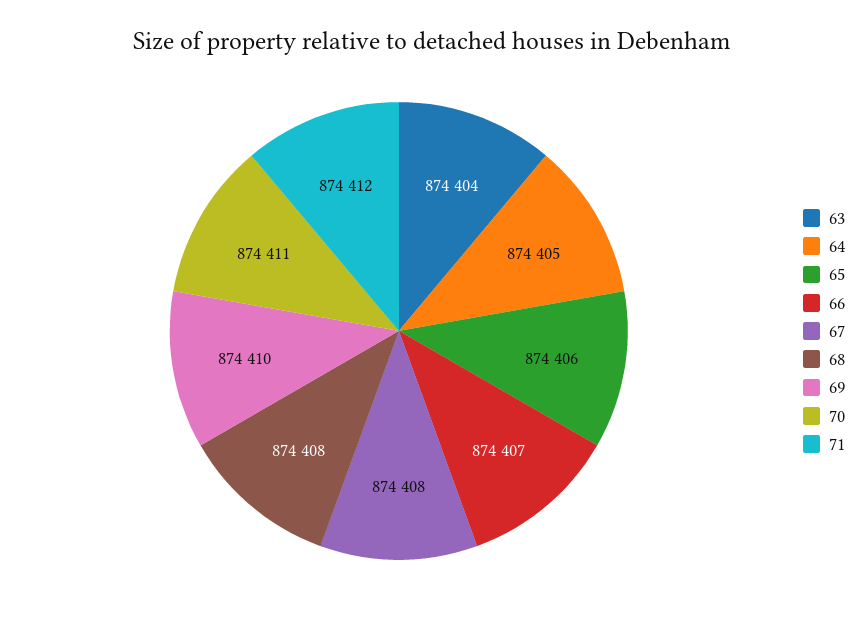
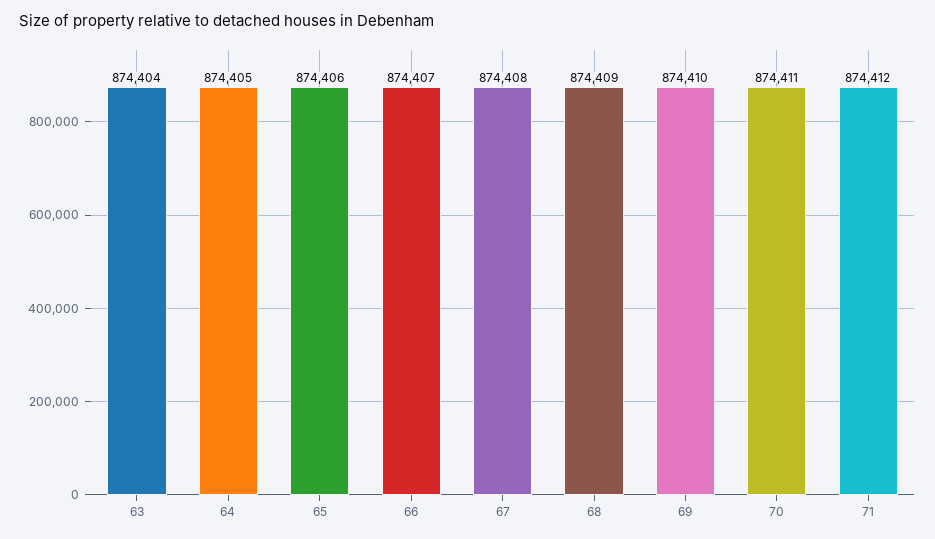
68: 874408 -> 874409

